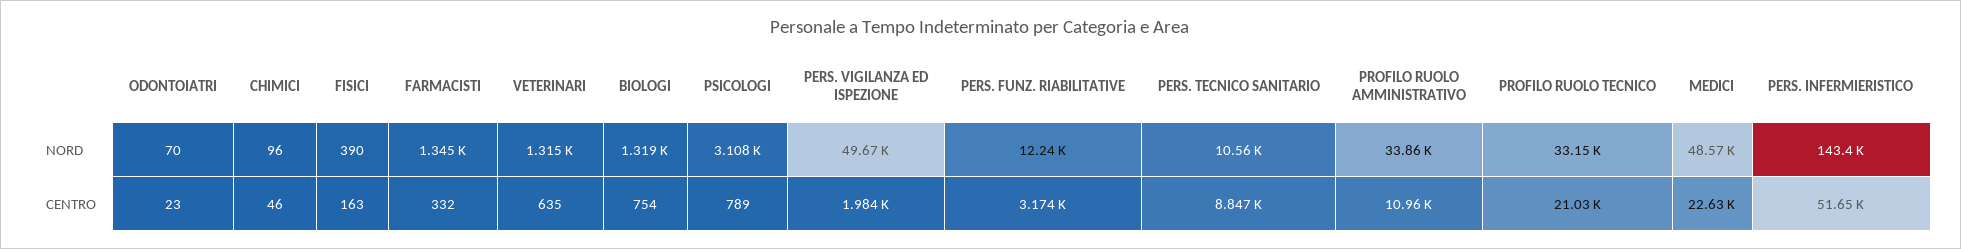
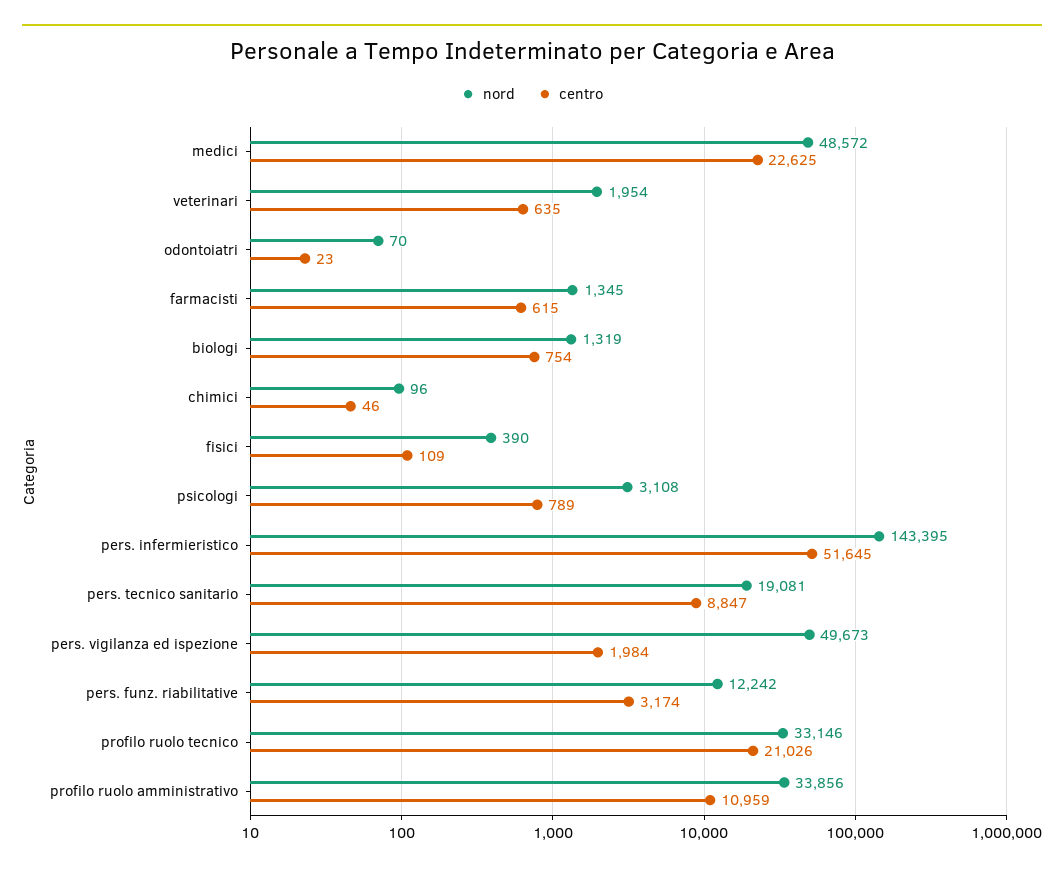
NORD, VETERINARI: 1315 -> 1954
NORD, PERS. TECNICO SANITARIO: 10560 -> 19081
CENTRO, FISICI: 163 -> 109
CENTRO, FARMACISTI: 332 -> 615

